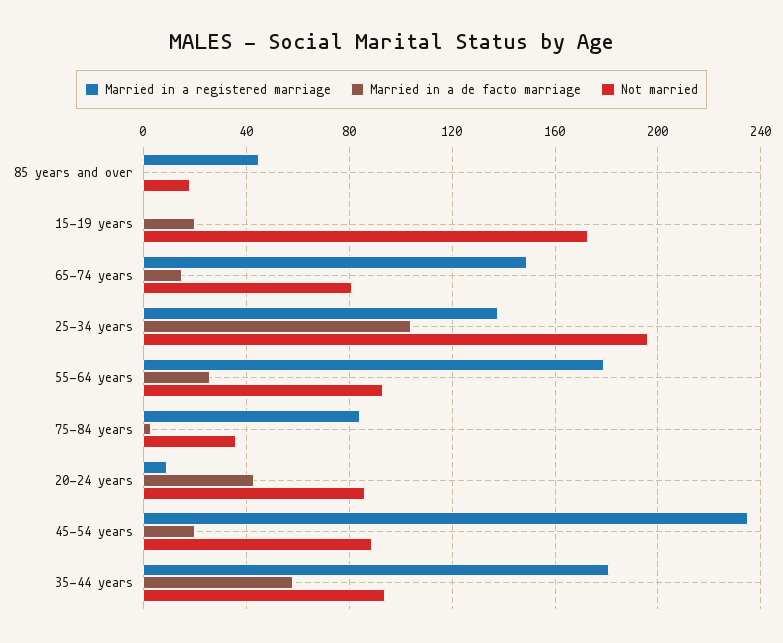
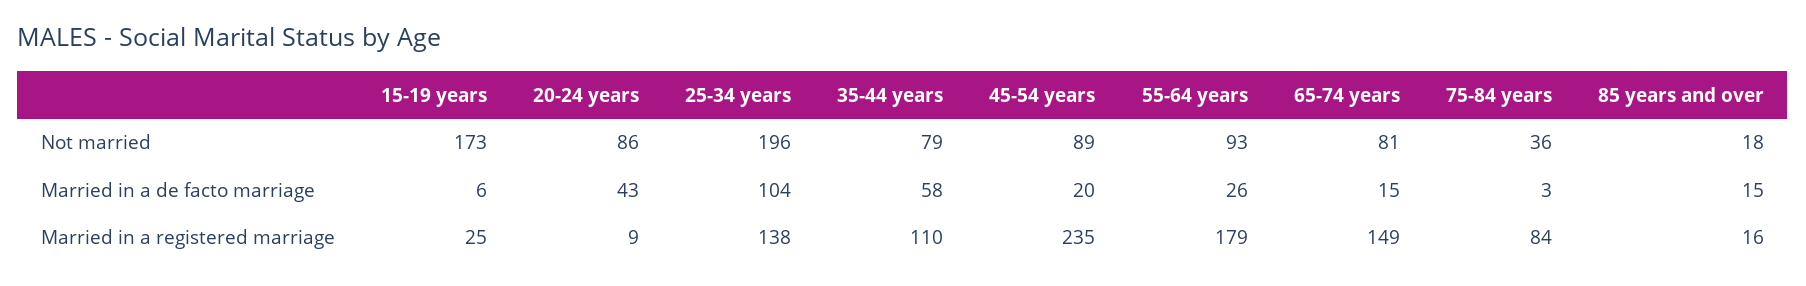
Married in a registered marriage, 85 years and over: 45 -> 16
Married in a de facto marriage, 85 years and over: 0 -> 15
Married in a registered marriage, 15-19 years: 0 -> 25
Married in a de facto marriage, 15-19 years: 20 -> 6
Married in a registered marriage, 35-44 years: 180 -> 110
Not married, 35-44 years: 95 -> 79

